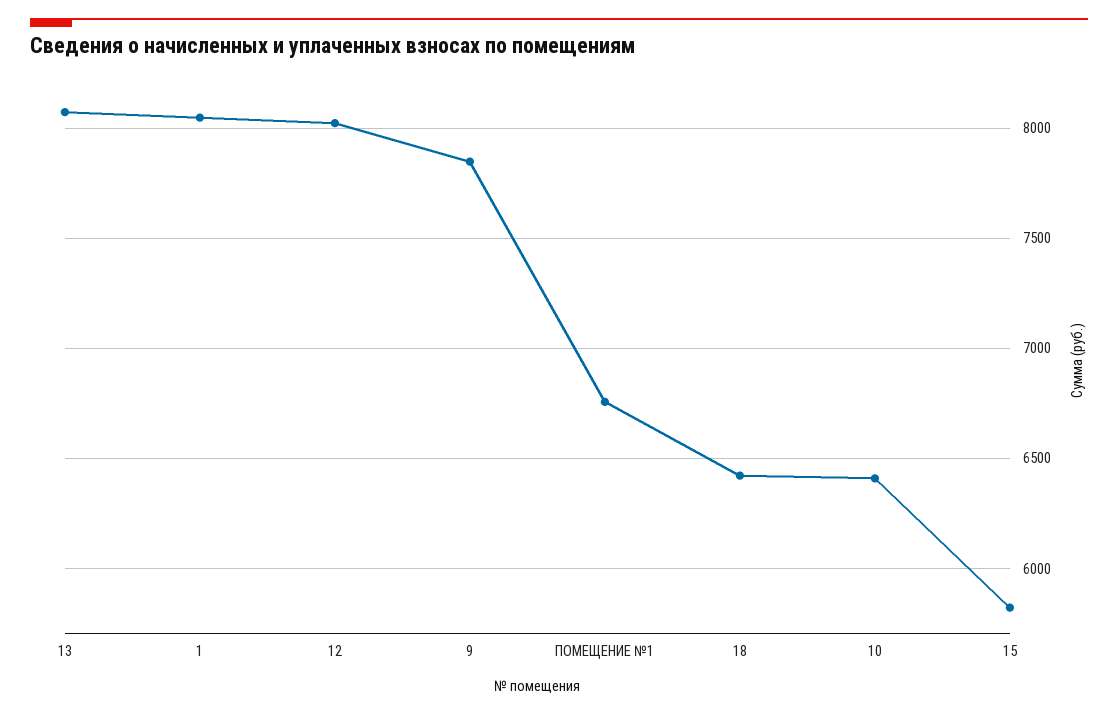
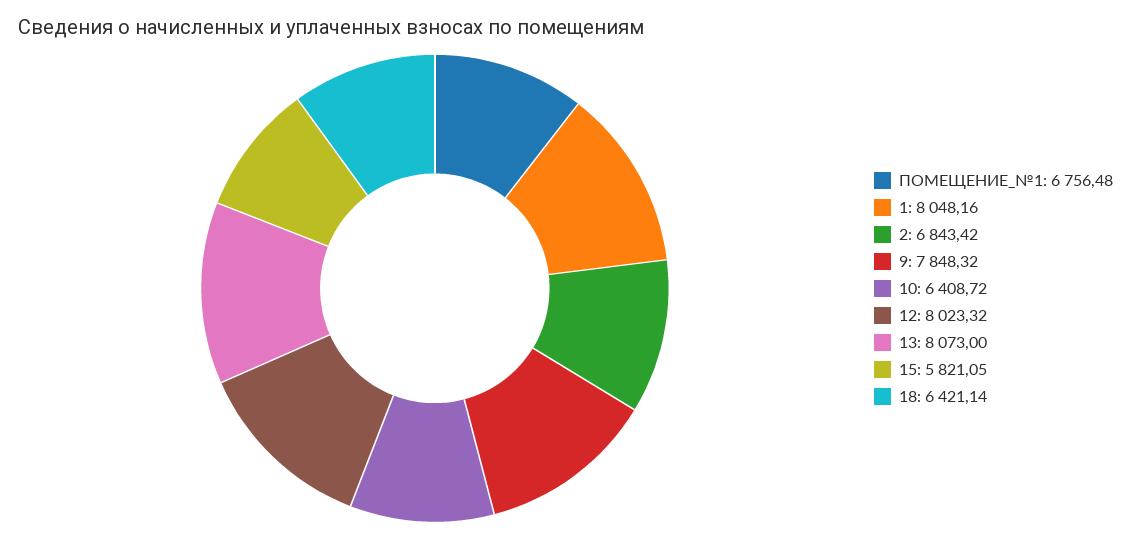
2: none -> 6843.42

